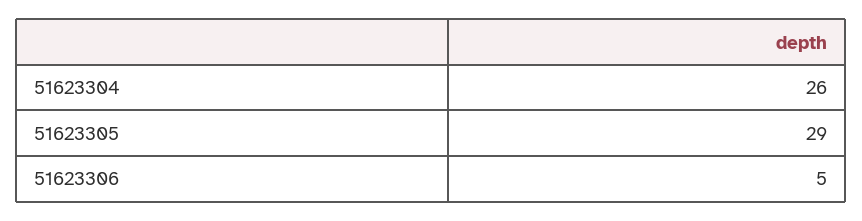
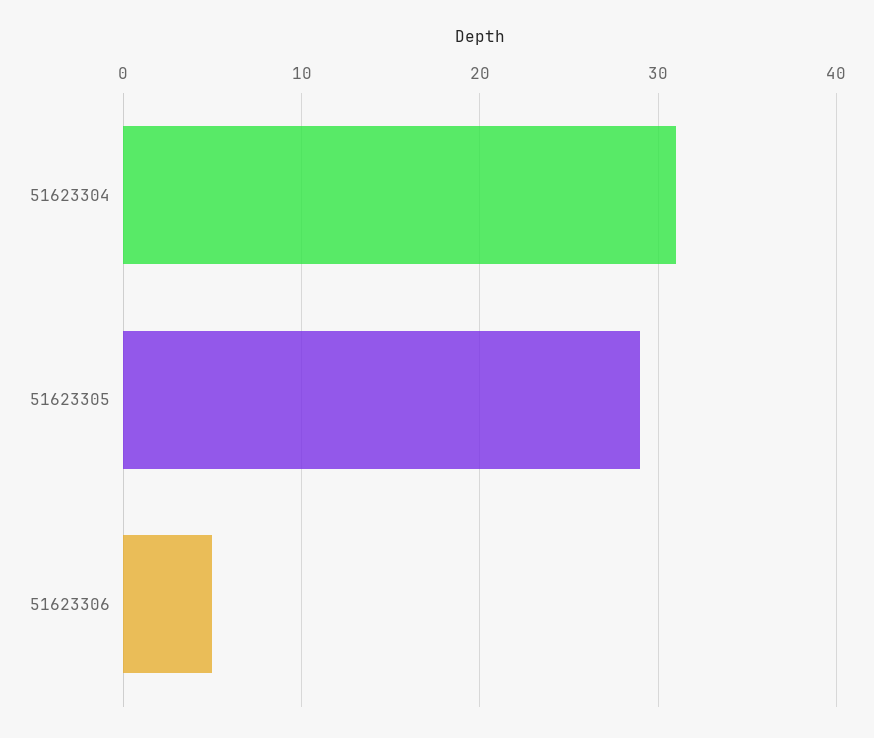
51623304: 26 -> 31

